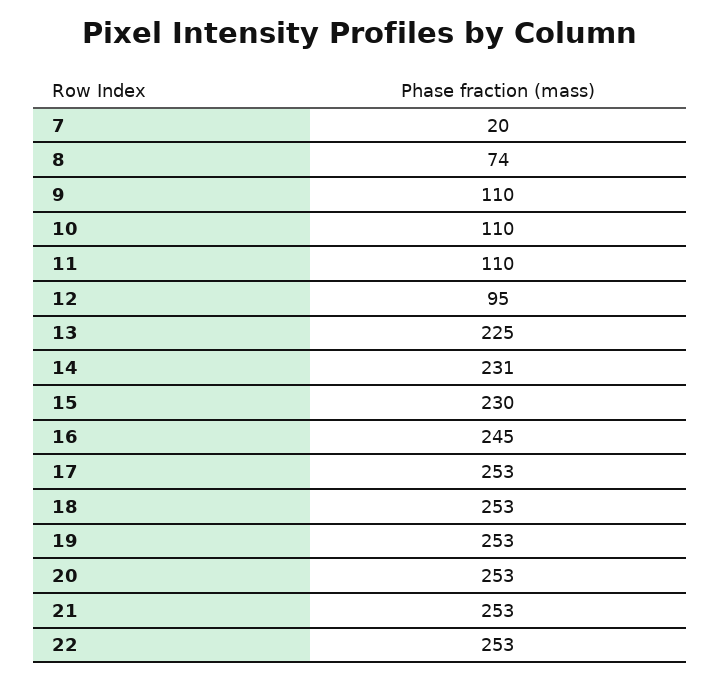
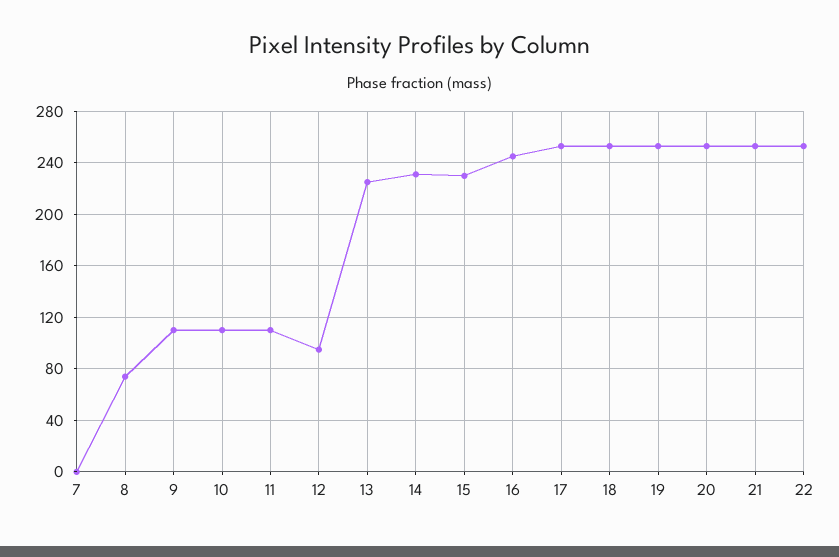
7: 20 -> 0

